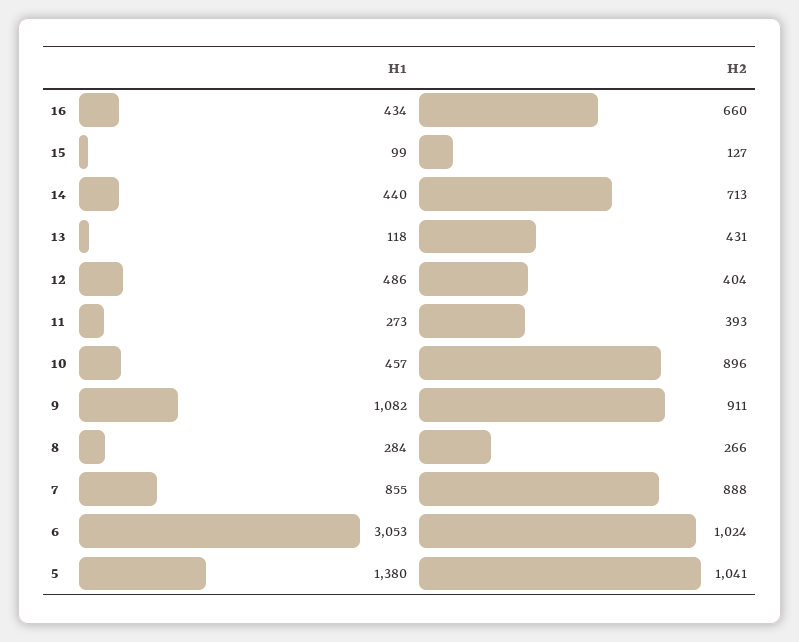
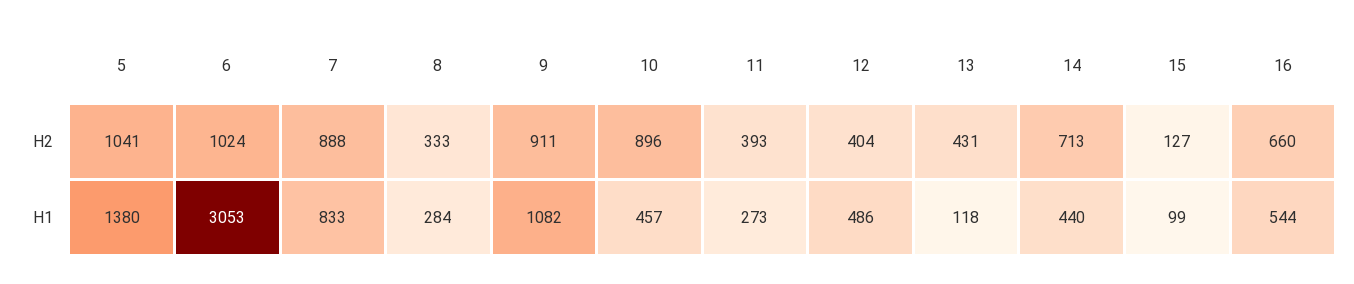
H1, 16: 434 -> 544
H2, 8: 266 -> 333
H1, 7: 855 -> 833

